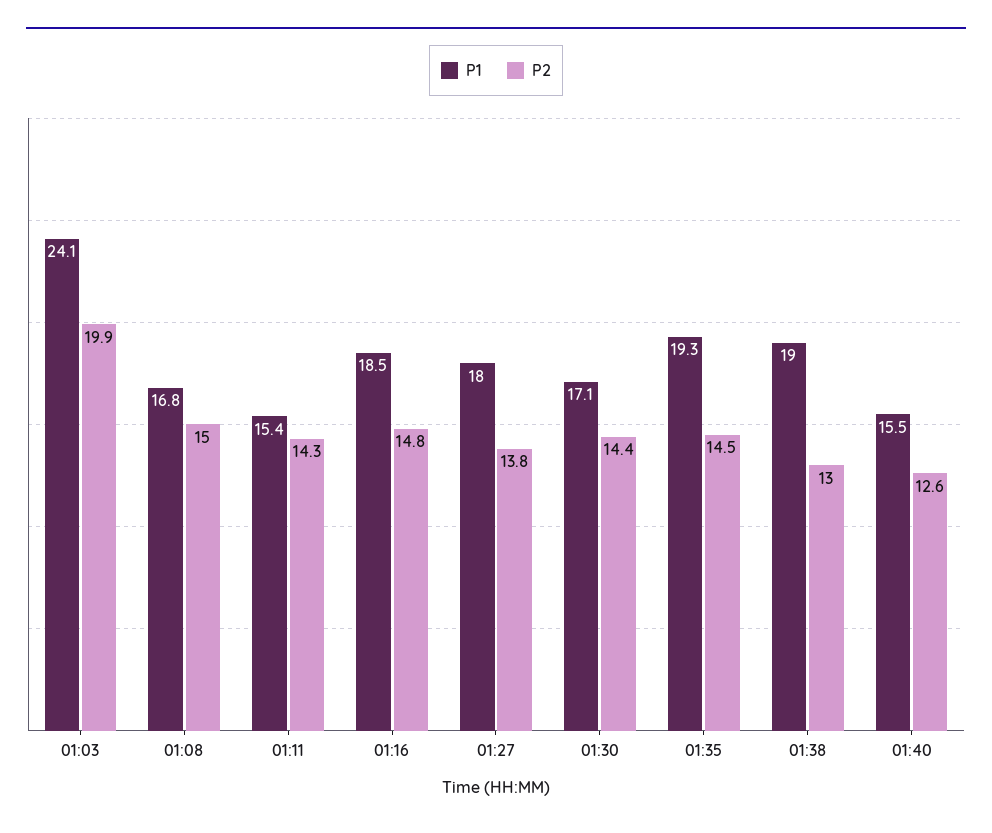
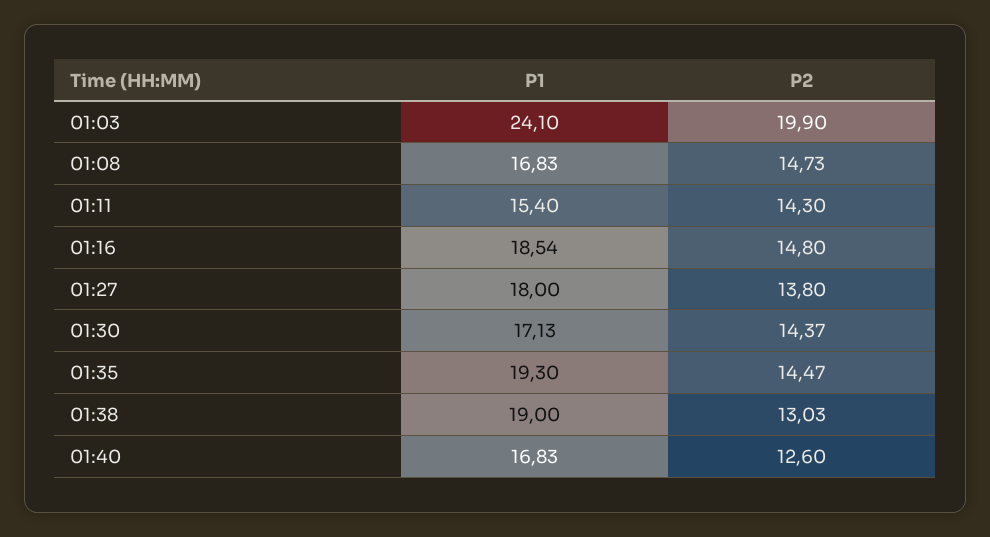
P2, 01:08: 15 -> 14.73
P1, 01:40: 15.5 -> 16.83

